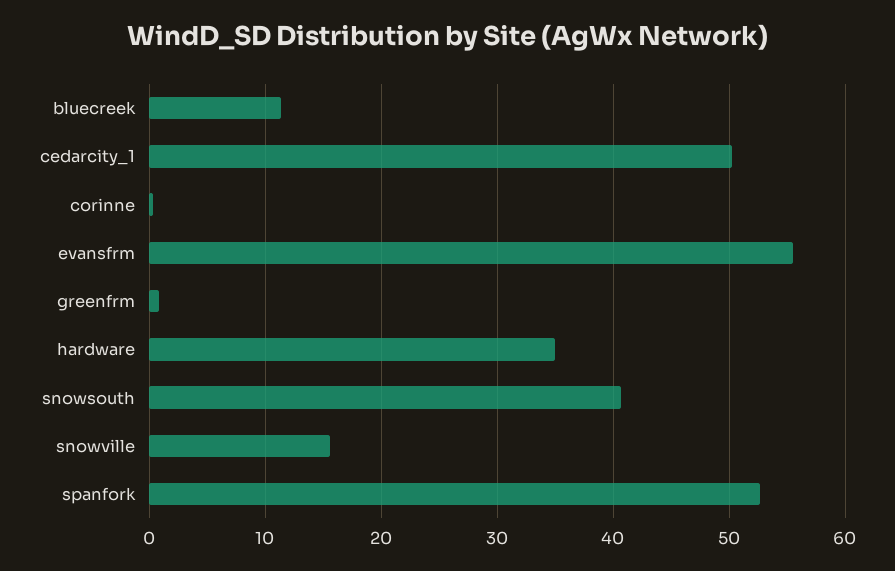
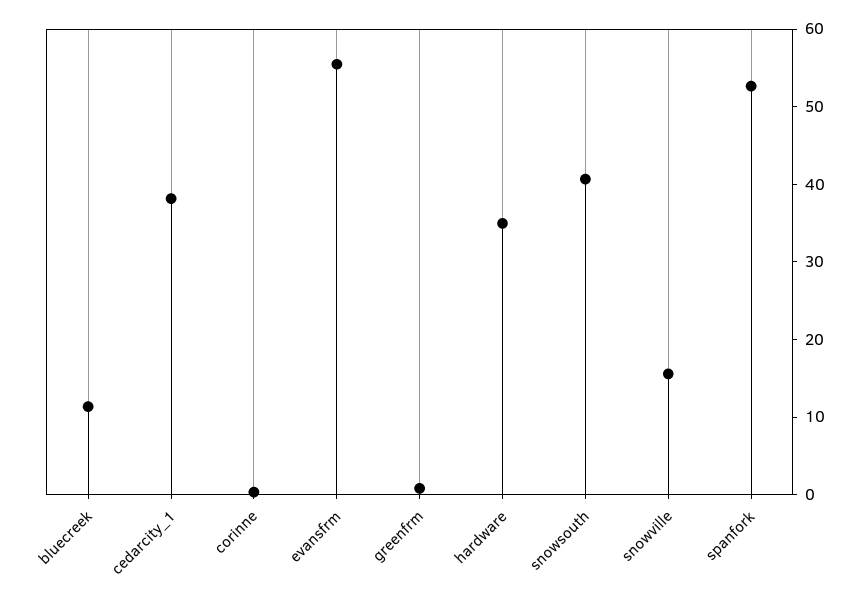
cedarcity_1: 50 -> 38

